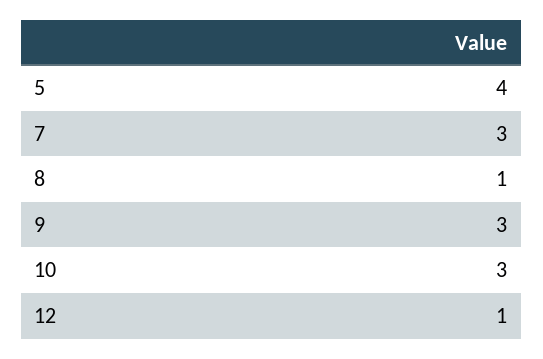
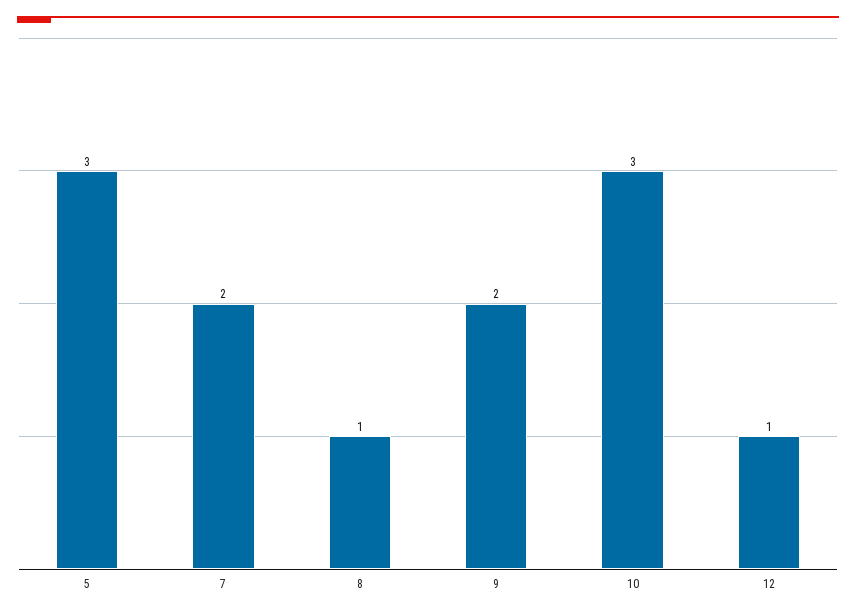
5: 4 -> 3
7: 3 -> 2
9: 3 -> 2

